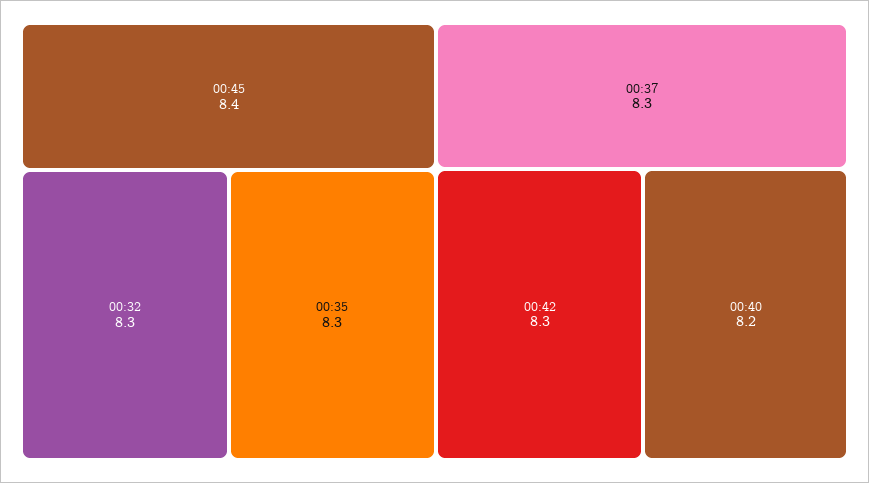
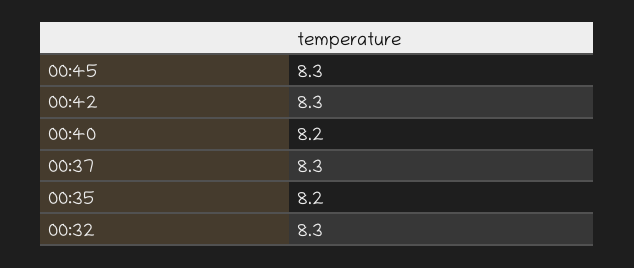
00:45: 8.4 -> 8.3
00:35: 8.3 -> 8.2

